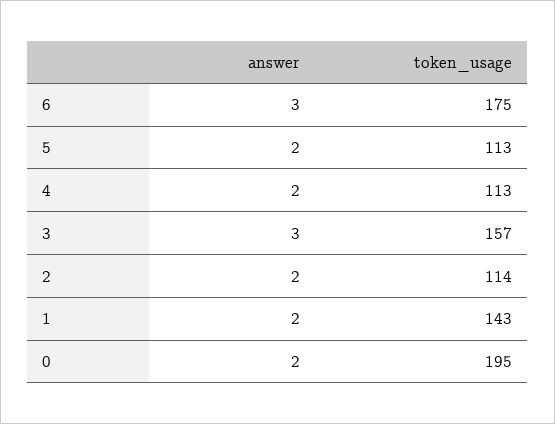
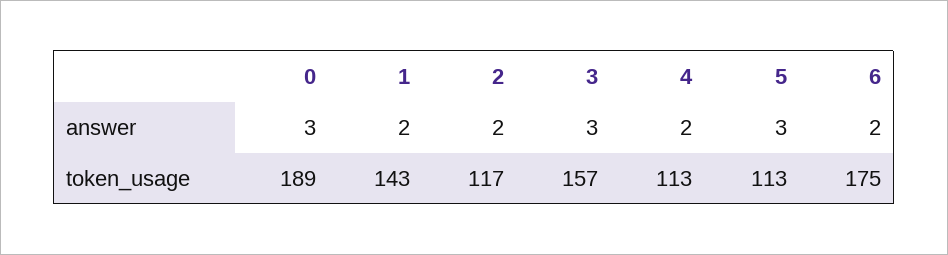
answer, 6: 3 -> 2
answer, 5: 2 -> 3
token_usage, 2: 114 -> 117
answer, 0: 2 -> 3
token_usage, 0: 195 -> 189

